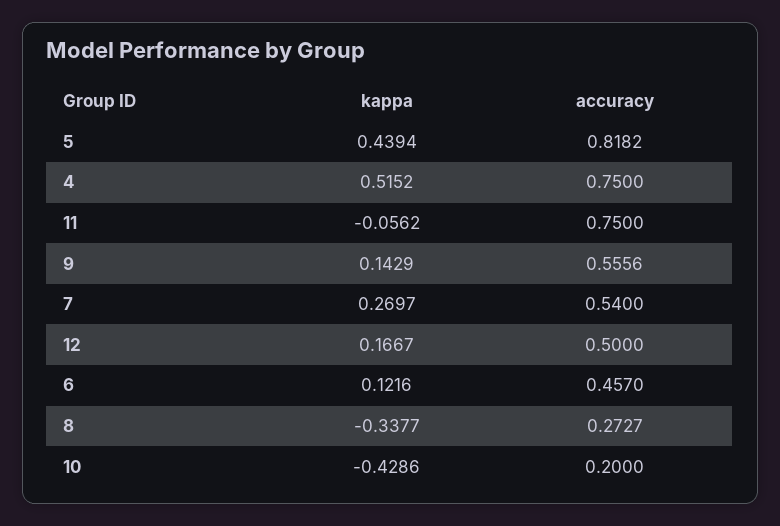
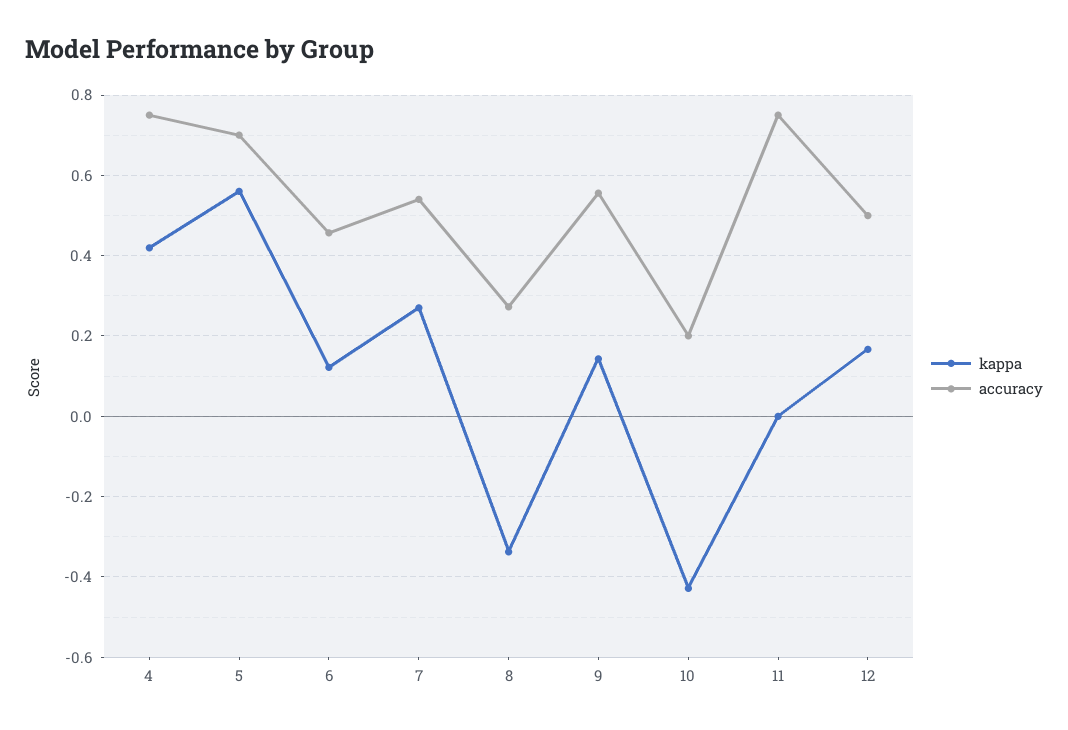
kappa, 5: 0.4394 -> 0.56
accuracy, 5: 0.8182 -> 0.7
kappa, 4: 0.5152 -> 0.42
kappa, 11: -0.0562 -> 0

